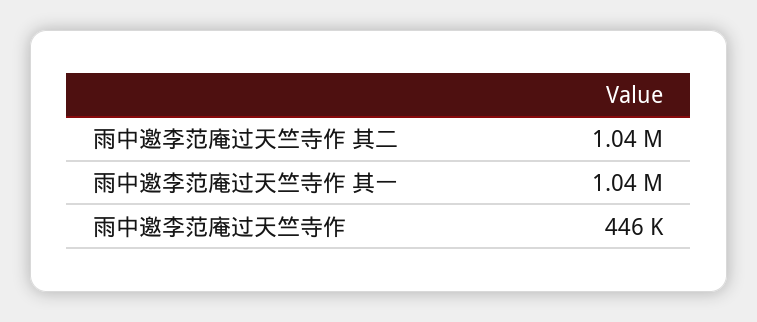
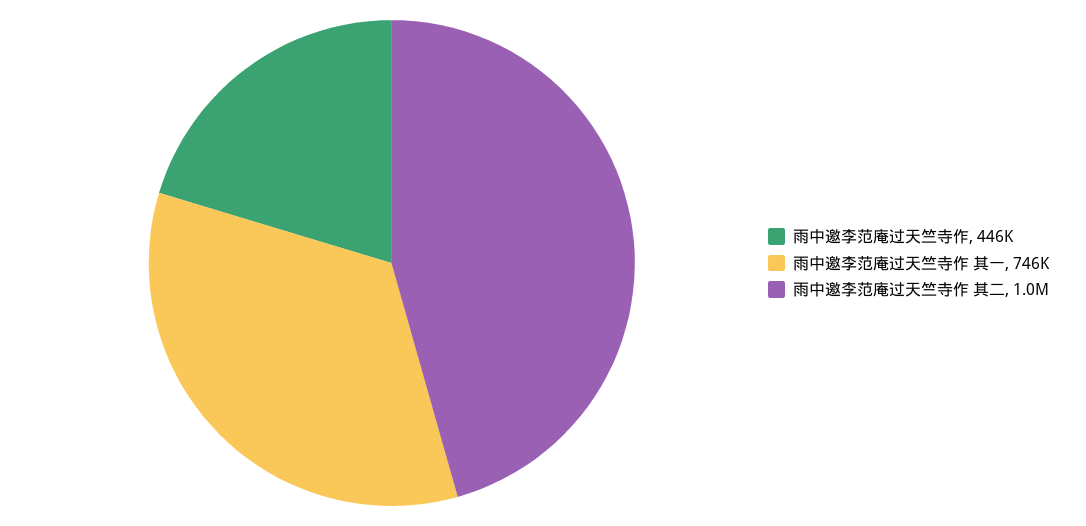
雨中邀李范庵过天竺寺作 其一: 1040000 -> 746000

